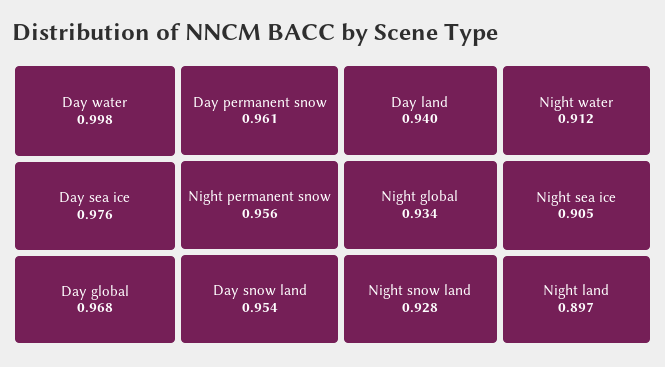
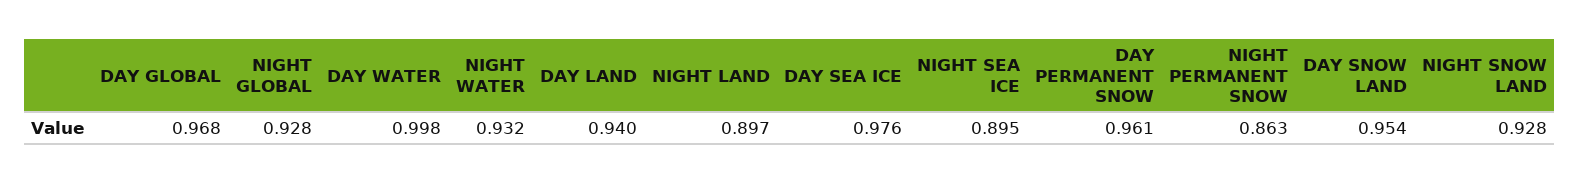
Night permanent snow: 0.956 -> 0.863
Night global: 0.934 -> 0.928
Night water: 0.912 -> 0.932
Night sea ice: 0.905 -> 0.895

